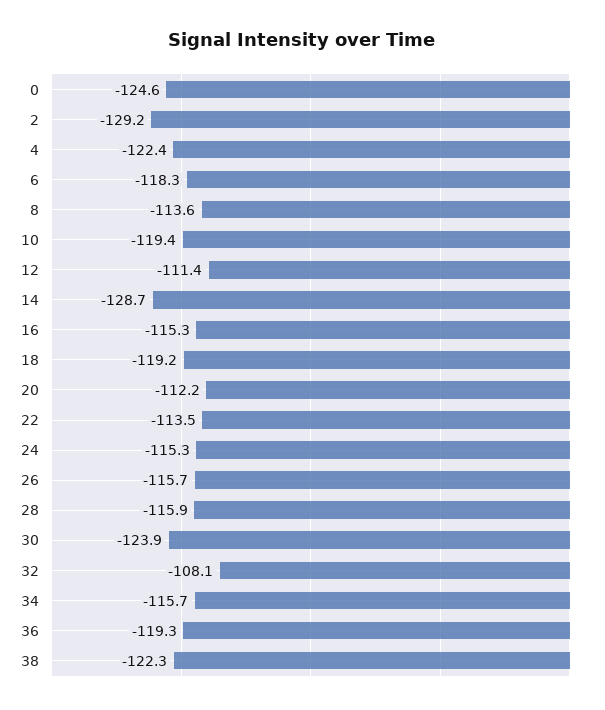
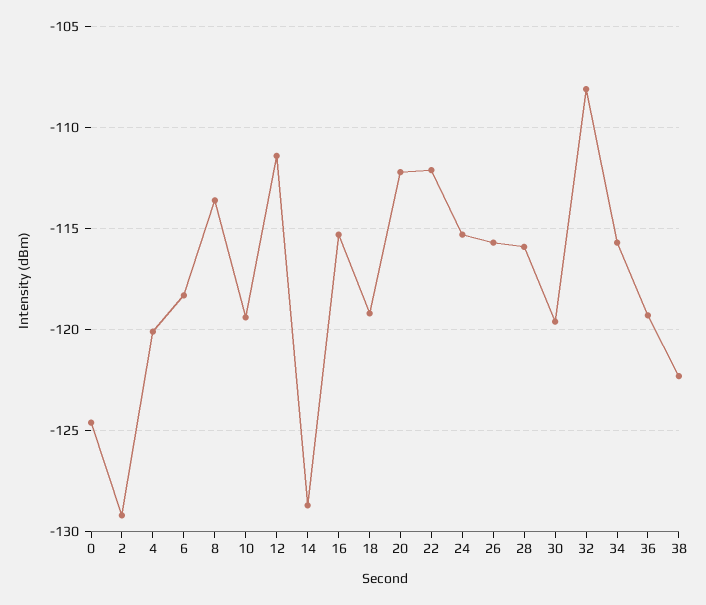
4: -122.4 -> -120
22: -113.5 -> -112
30: -123.9 -> -119.5

